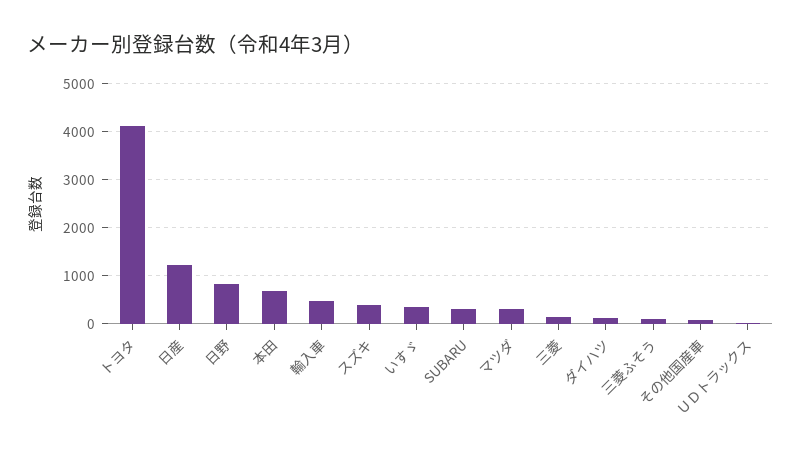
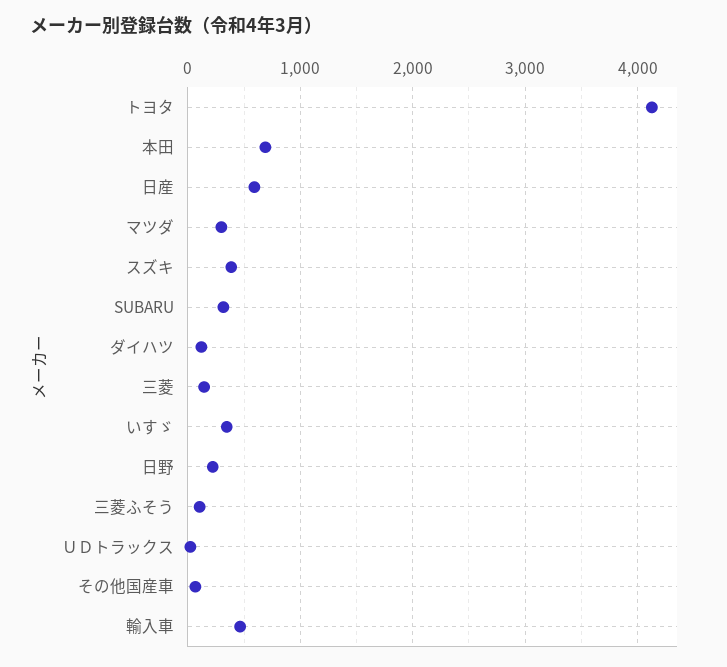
日産: 1200 -> 600
日野: 800 -> 200

